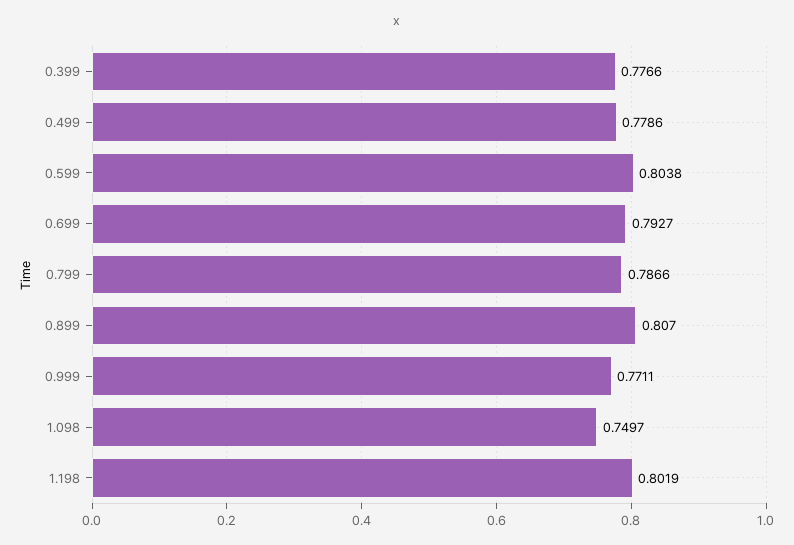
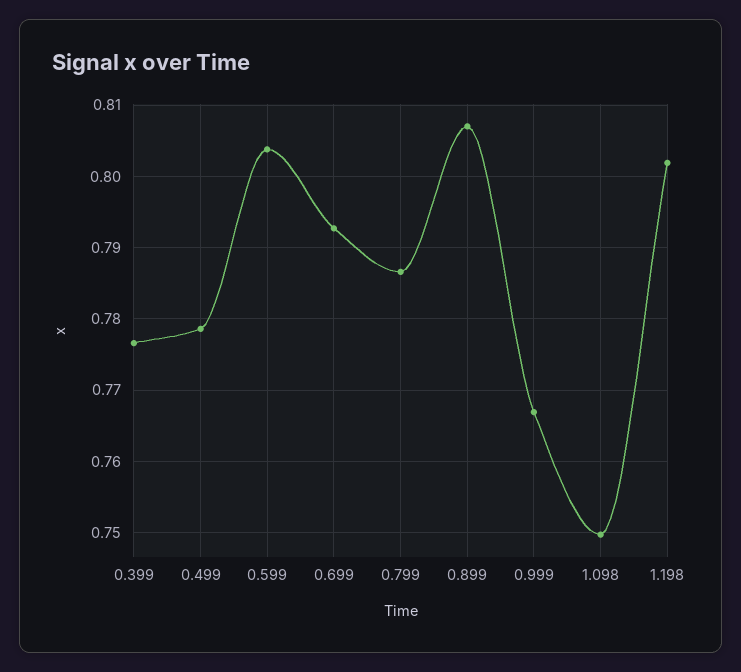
0.999: 0.7711 -> 0.767

